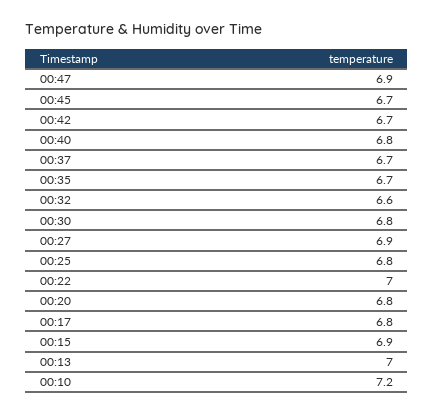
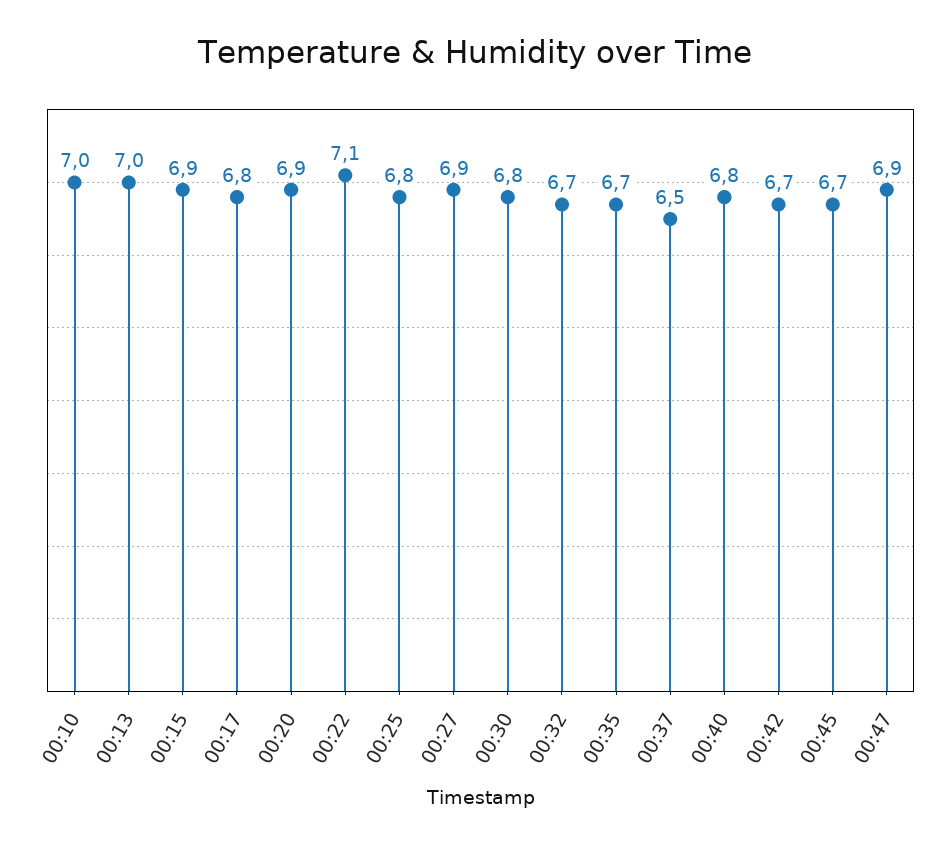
00:37: 6.7 -> 6.5
00:32: 6.6 -> 6.7
00:22: 7 -> 7.1
00:20: 6.8 -> 6.9
00:10: 7.2 -> 7

